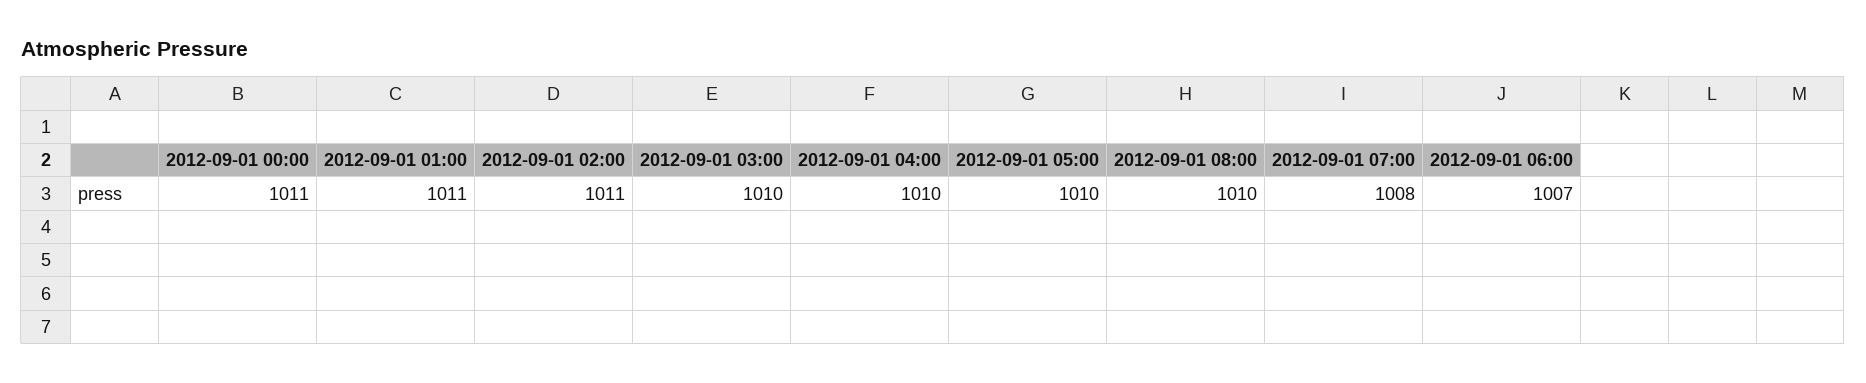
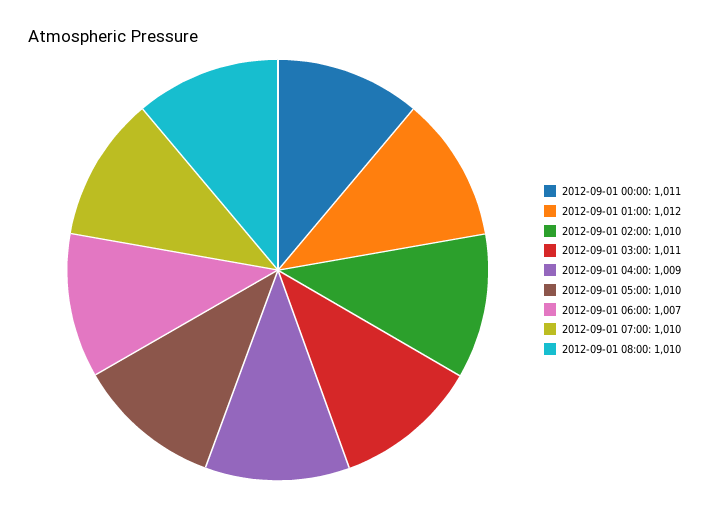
2012-09-01 01:00: 1011 -> 1012
2012-09-01 02:00: 1011 -> 1010
2012-09-01 03:00: 1010 -> 1011
2012-09-01 04:00: 1010 -> 1009
2012-09-01 07:00: 1008 -> 1010

